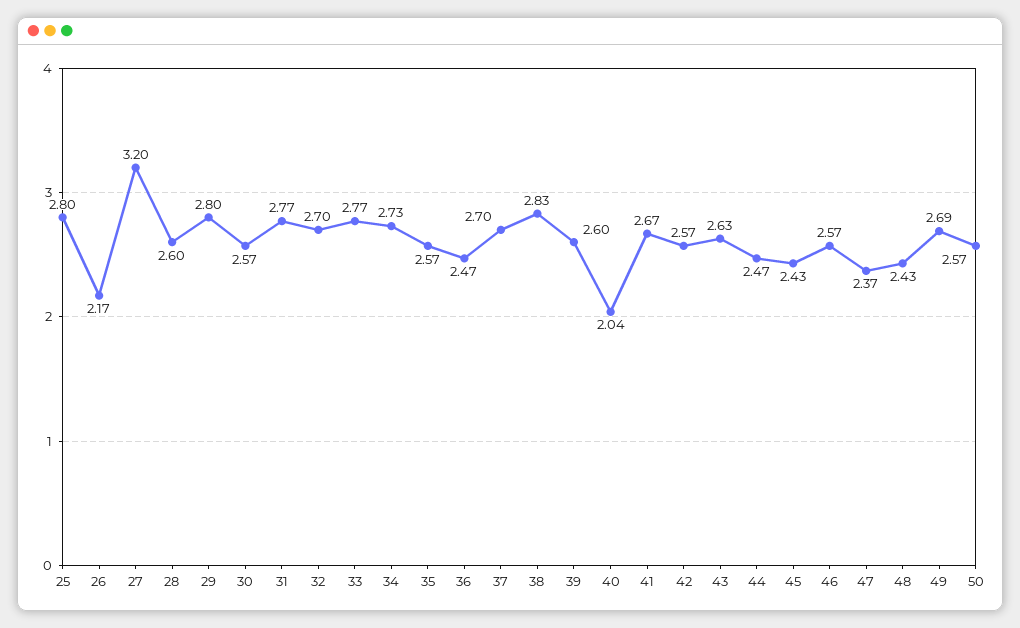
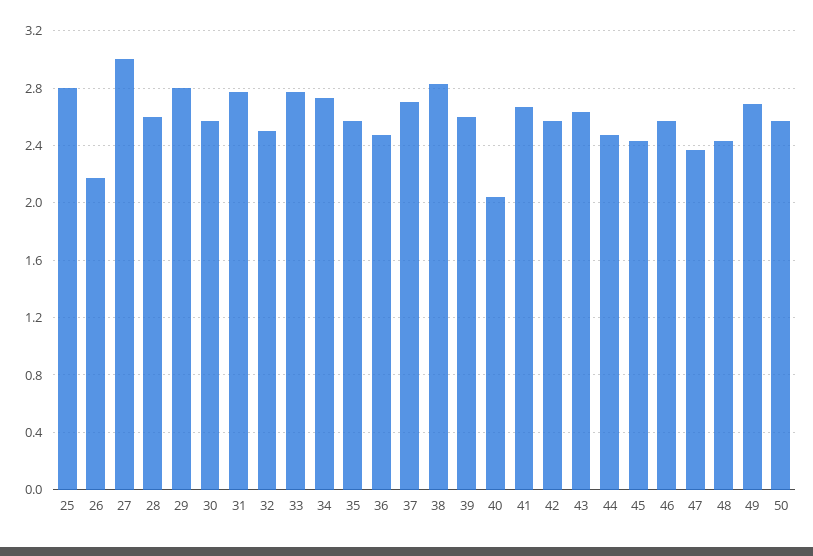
27: 3.2 -> 3
32: 2.7 -> 2.5

